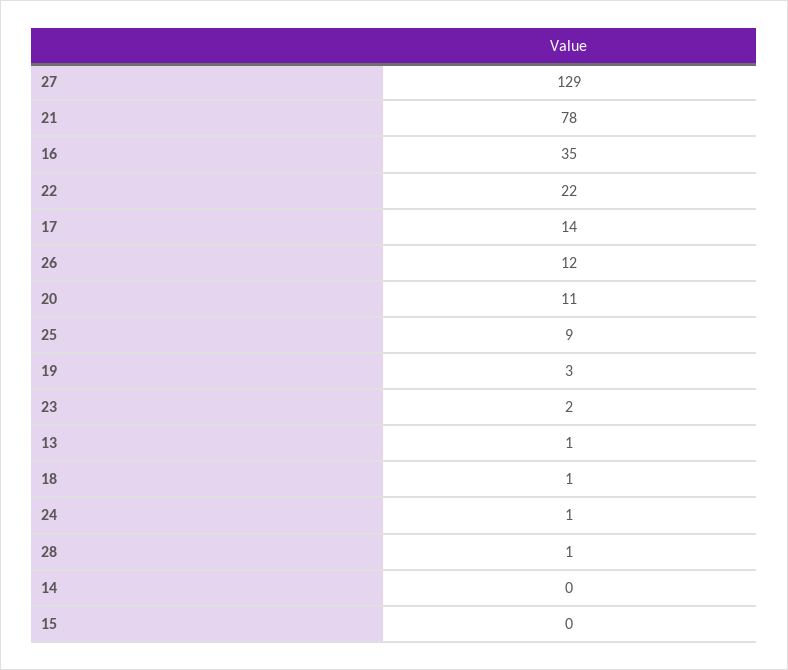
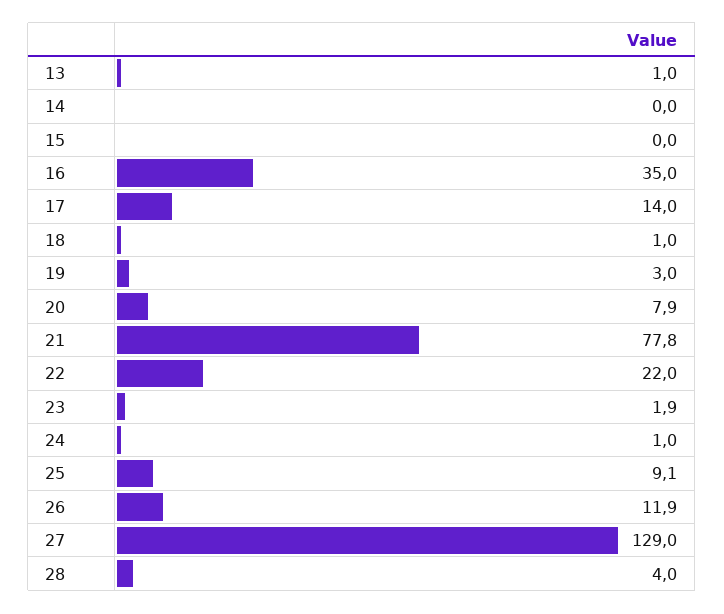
20: 11 -> 7.9
28: 1 -> 4

